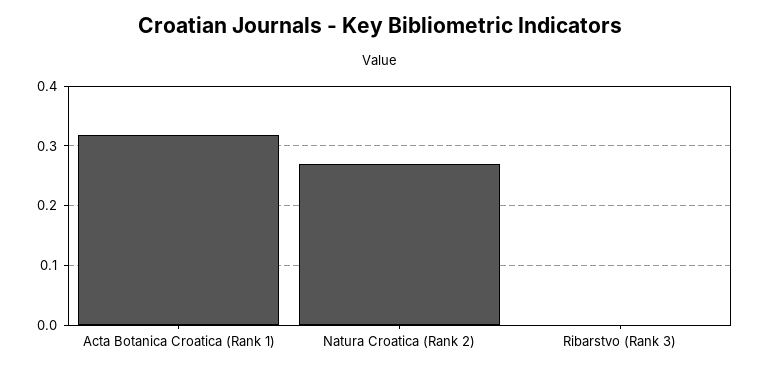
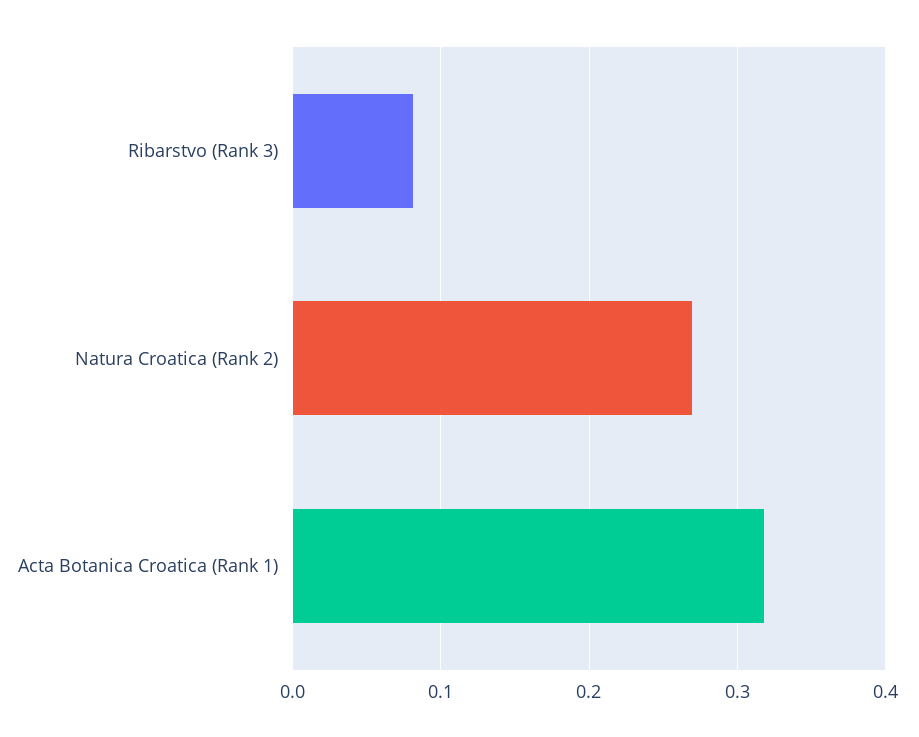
Ribarstvo (Rank 3): 0 -> 0.08

